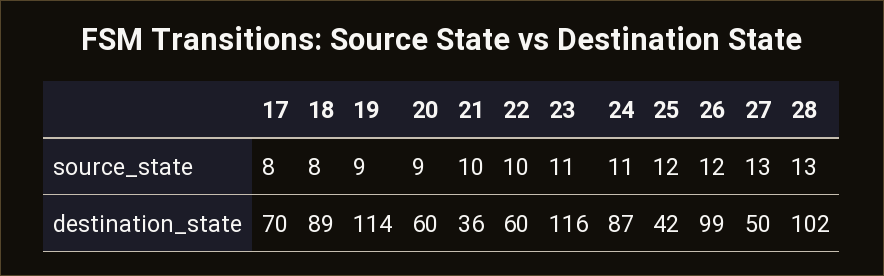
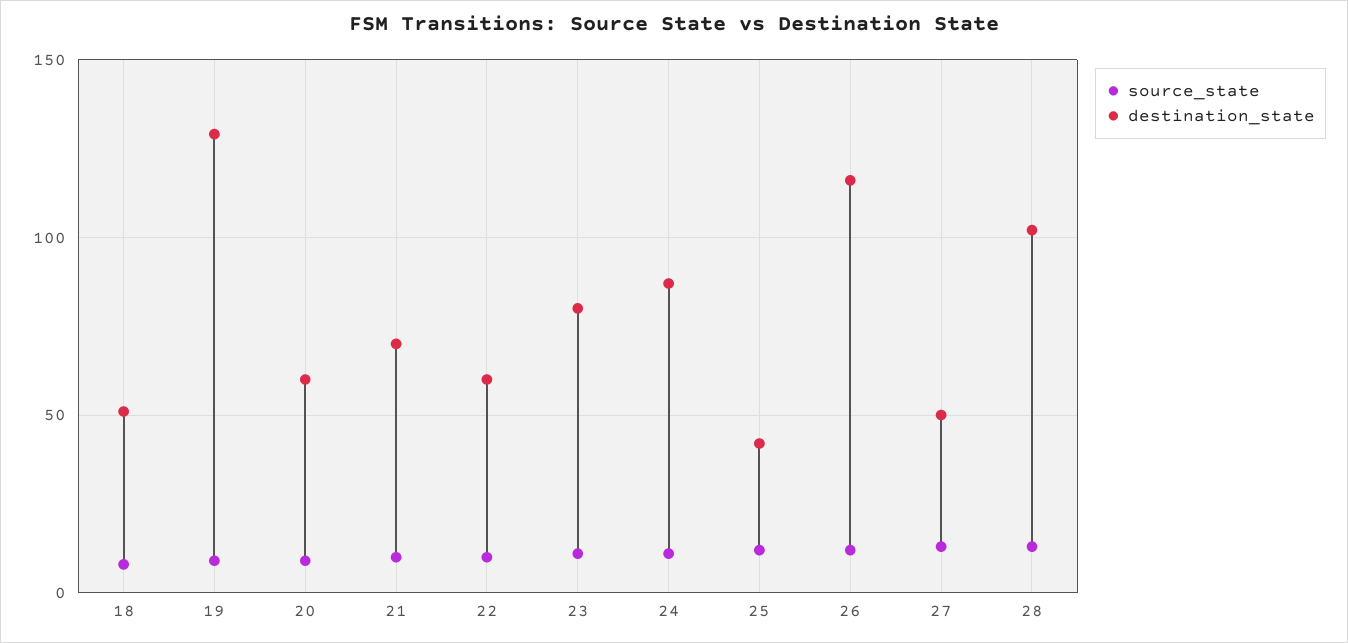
source_state, 17: 8 -> none
destination_state, 17: 70 -> none
destination_state, 18: 89 -> 50
destination_state, 19: 114 -> 130
destination_state, 21: 36 -> 70
destination_state, 23: 116 -> 80
destination_state, 26: 99 -> 115

